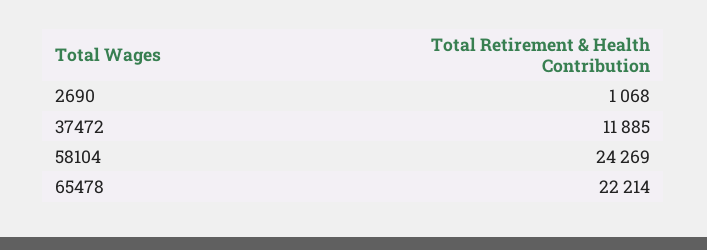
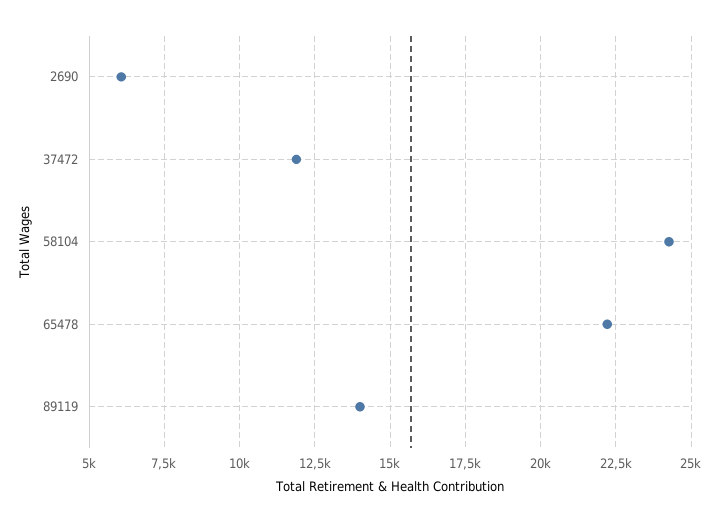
2690: 1068 -> 6000
89119: none -> 14000

